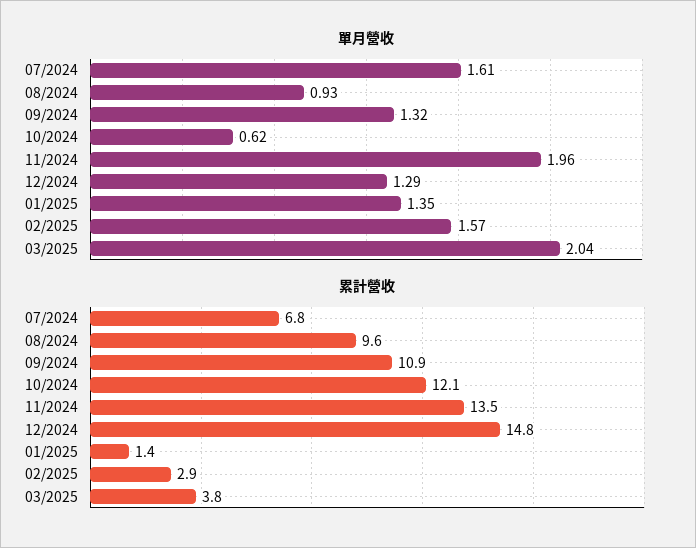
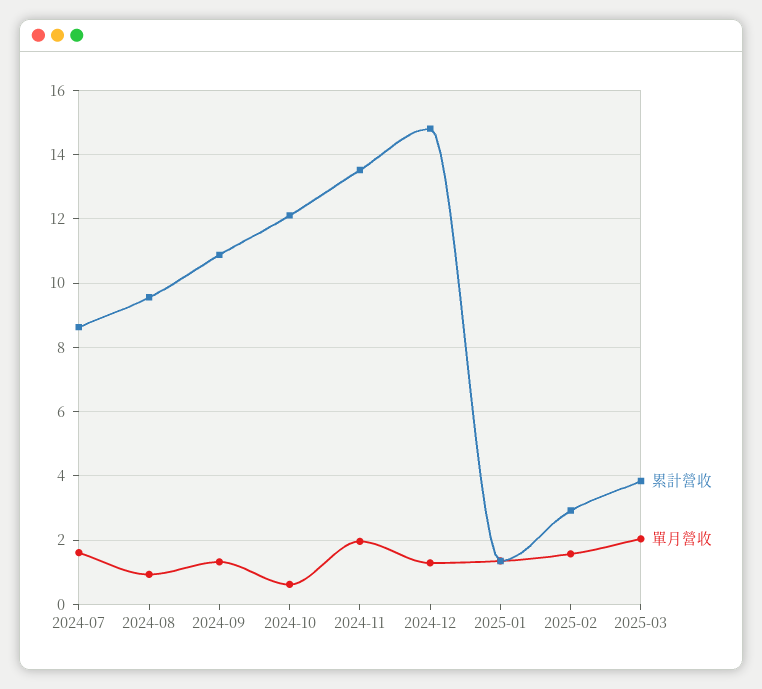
累計營收, 07/2024: 6.8 -> 8.6

